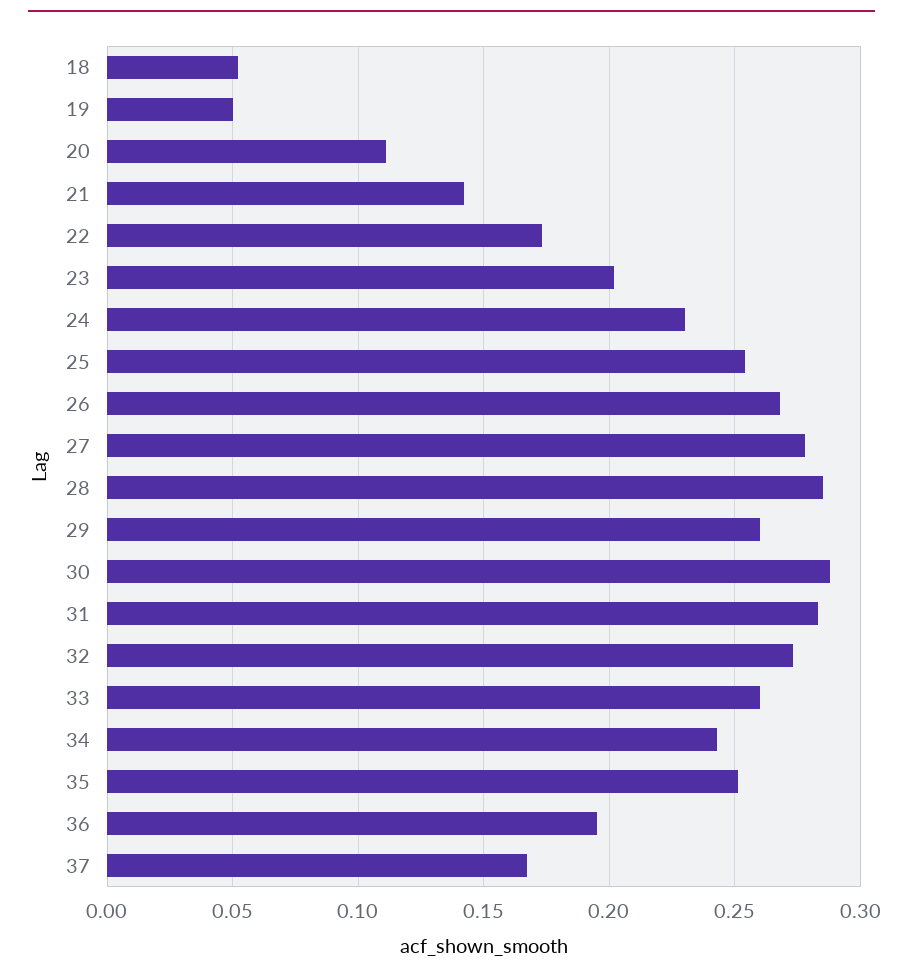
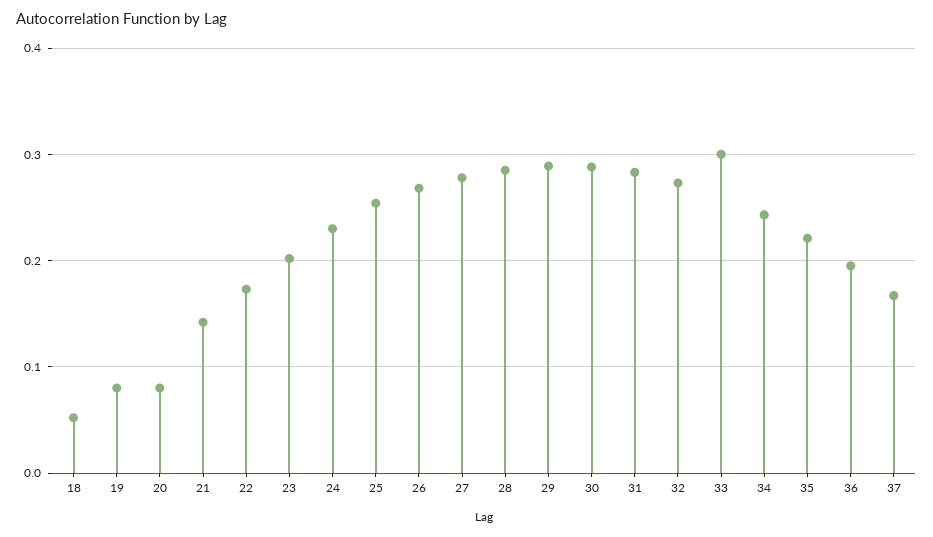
19: 0.05 -> 0.08
20: 0.11 -> 0.08
29: 0.26 -> 0.29
33: 0.26 -> 0.3
35: 0.25 -> 0.22

